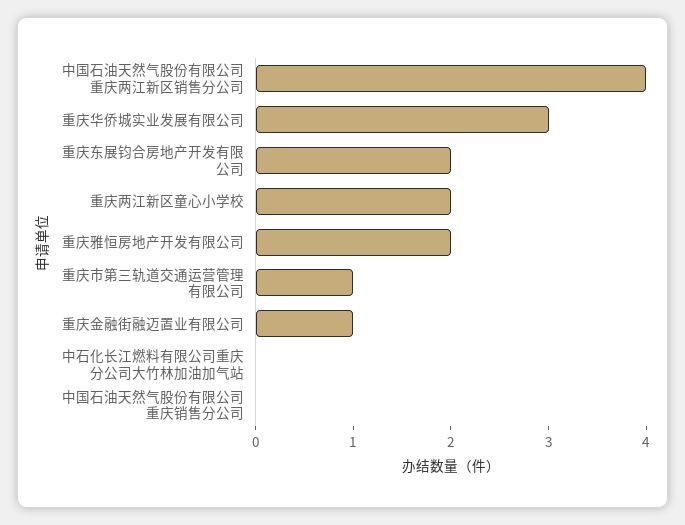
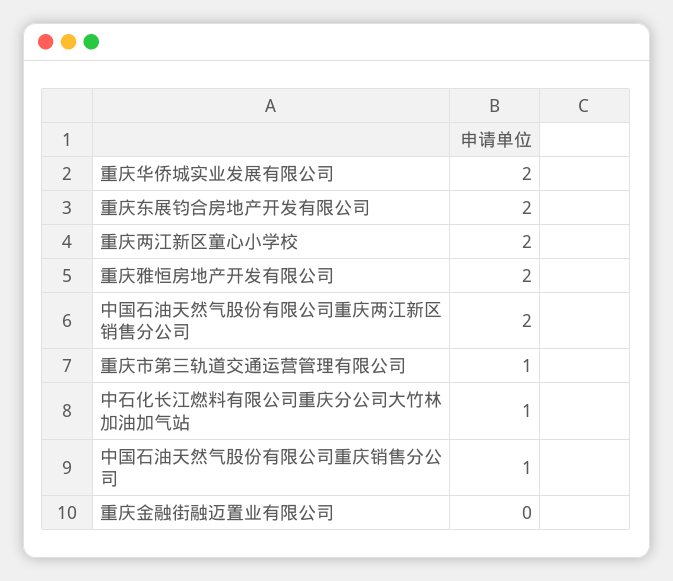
中国石油天然气股份有限公司重庆两江新区销售分公司: 4 -> 2
重庆华侨城实业发展有限公司: 3 -> 2
重庆金融街融迈置业有限公司: 1 -> 0
中石化长江燃料有限公司重庆分公司大竹林加油加气站: 0 -> 1
中国石油天然气股份有限公司重庆销售分公司: 0 -> 1

